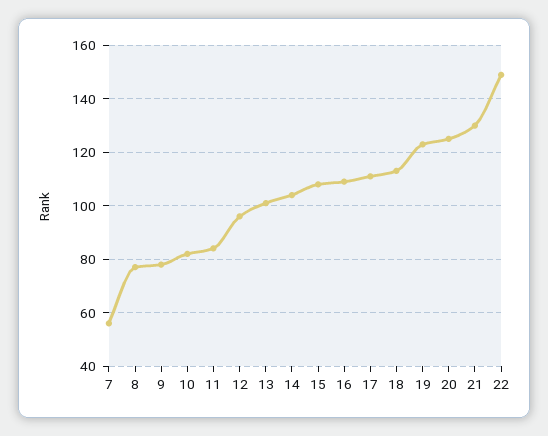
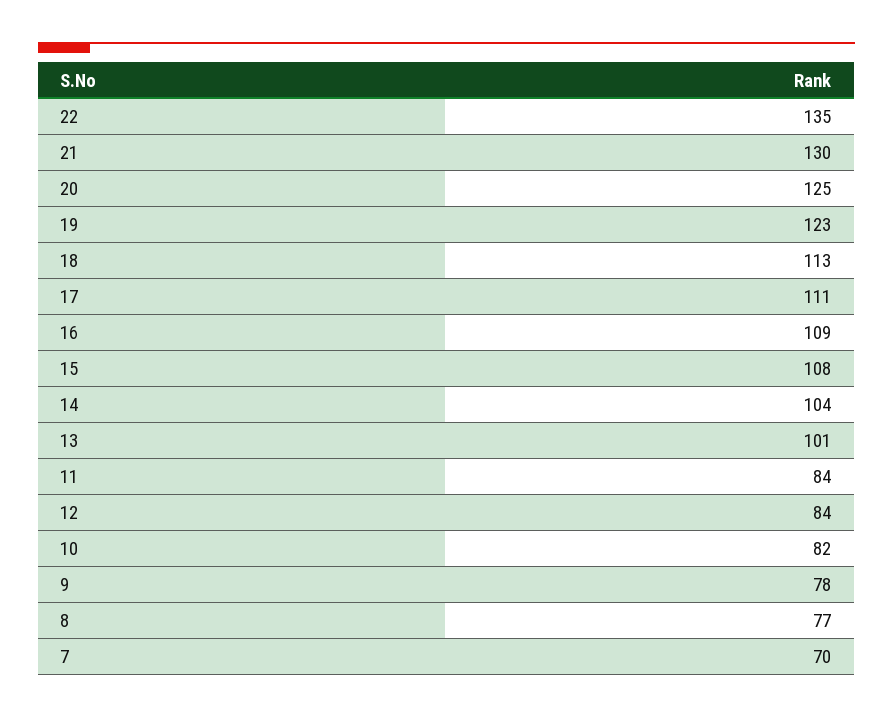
7: 55 -> 70
12: 95 -> 84
22: 150 -> 135

